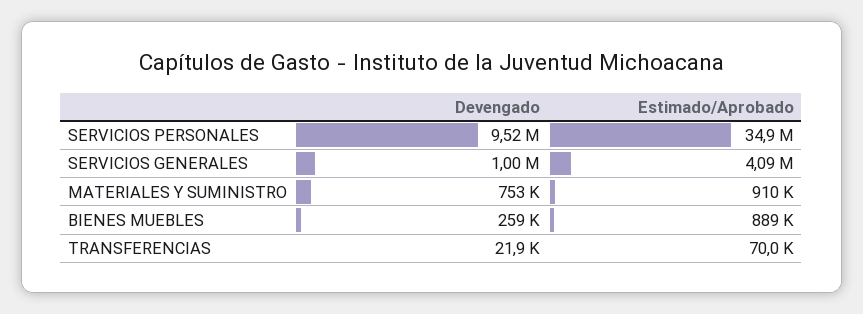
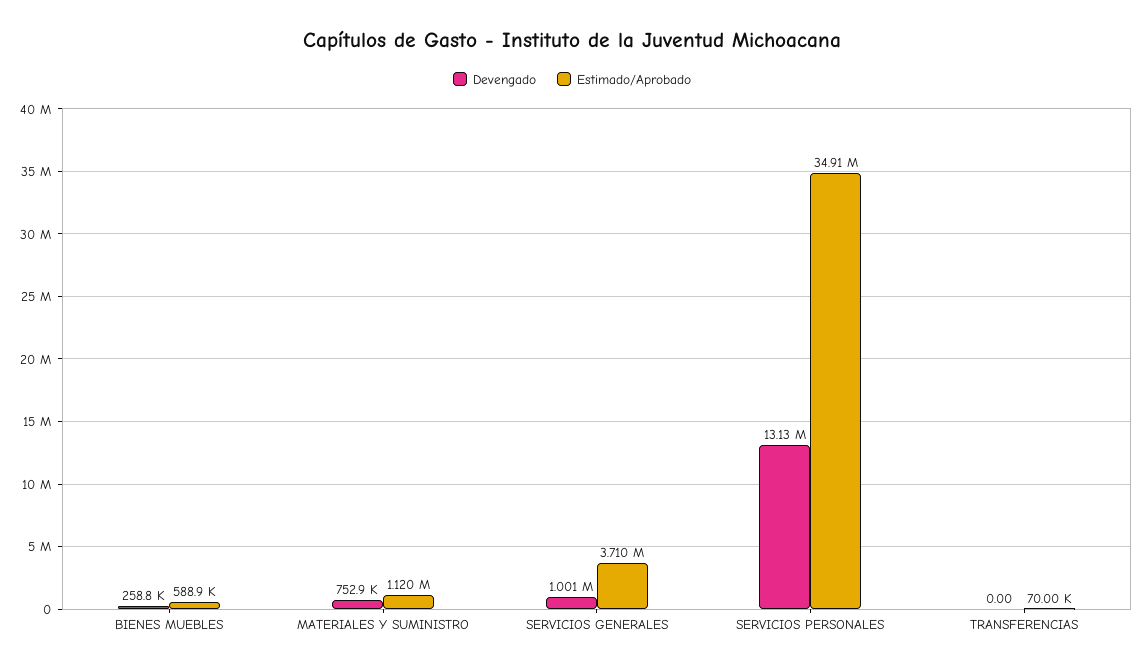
Devengado, SERVICIOS PERSONALES: 9520000 -> 13130000
Estimado/Aprobado, SERVICIOS GENERALES: 4090000 -> 3710000
Estimado/Aprobado, MATERIALES Y SUMINISTRO: 910000 -> 1120000
Estimado/Aprobado, BIENES MUEBLES: 889000 -> 588900
Devengado, TRANSFERENCIAS: 21900 -> 0

